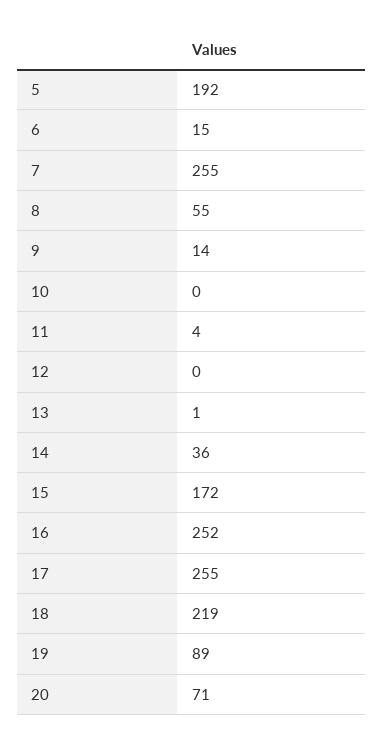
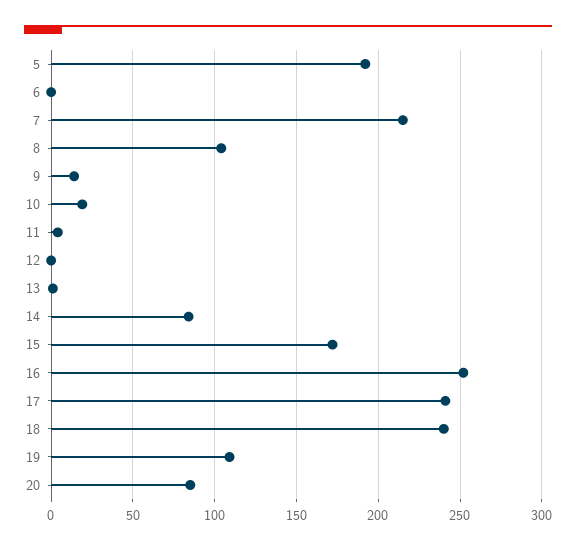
6: 15 -> 0
7: 255 -> 215
8: 55 -> 105
10: 0 -> 20
14: 36 -> 85
17: 255 -> 240
18: 219 -> 240
19: 89 -> 110
20: 71 -> 85

